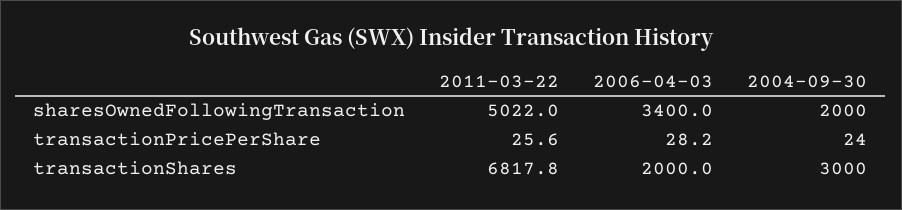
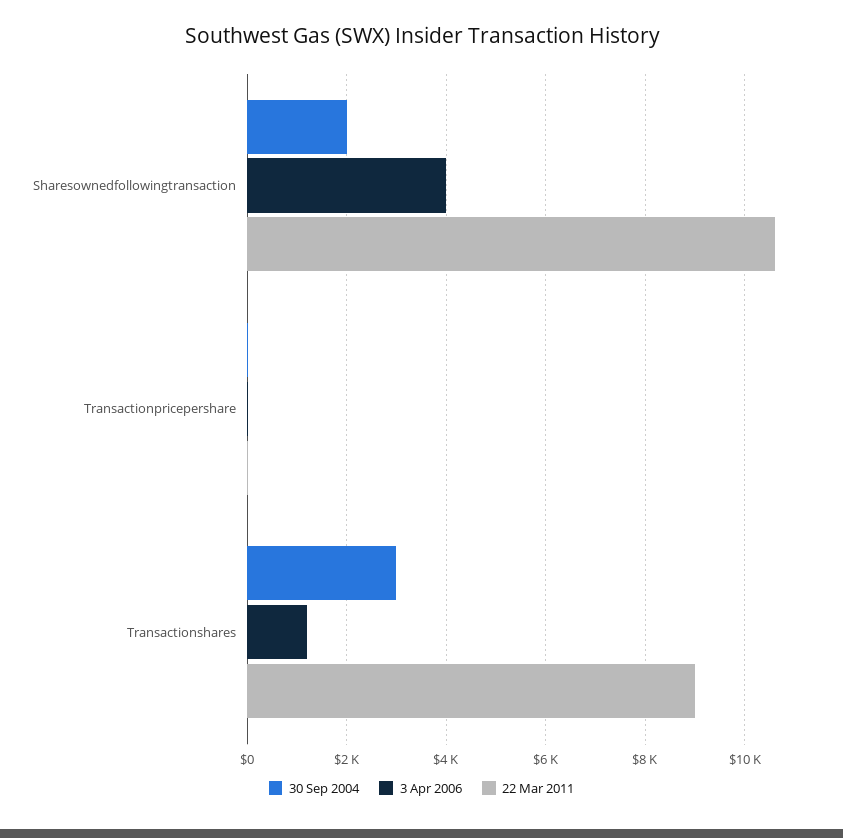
2011-03-22, sharesOwnedFollowingTransaction: 5022 -> 10600
2006-04-03, sharesOwnedFollowingTransaction: 3400 -> 4000
2011-03-22, transactionShares: 6817.8 -> 9000
2006-04-03, transactionShares: 2000 -> 1200

